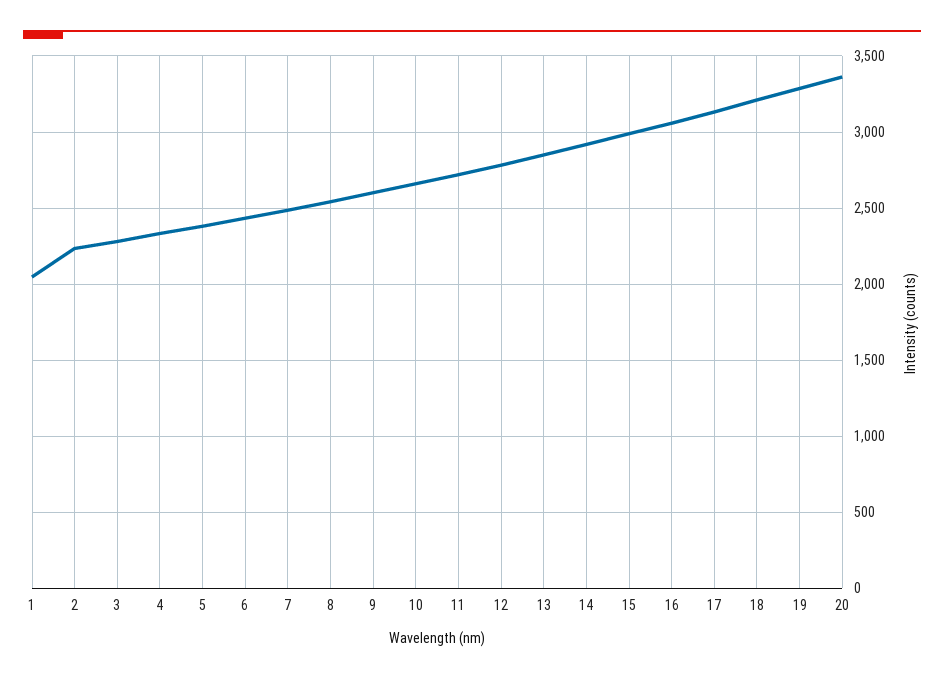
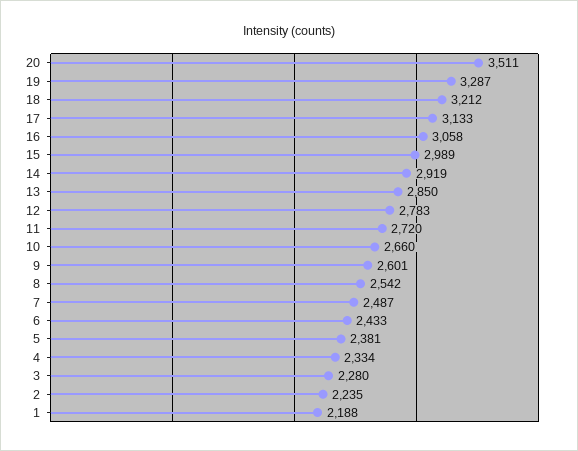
1: 2050 -> 2188
20: 3350 -> 3511

